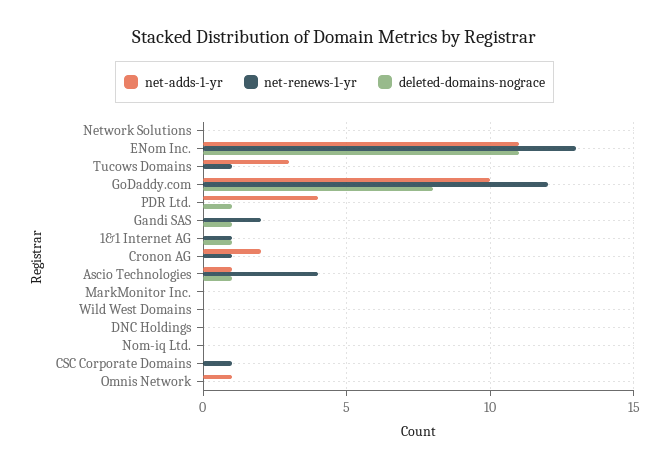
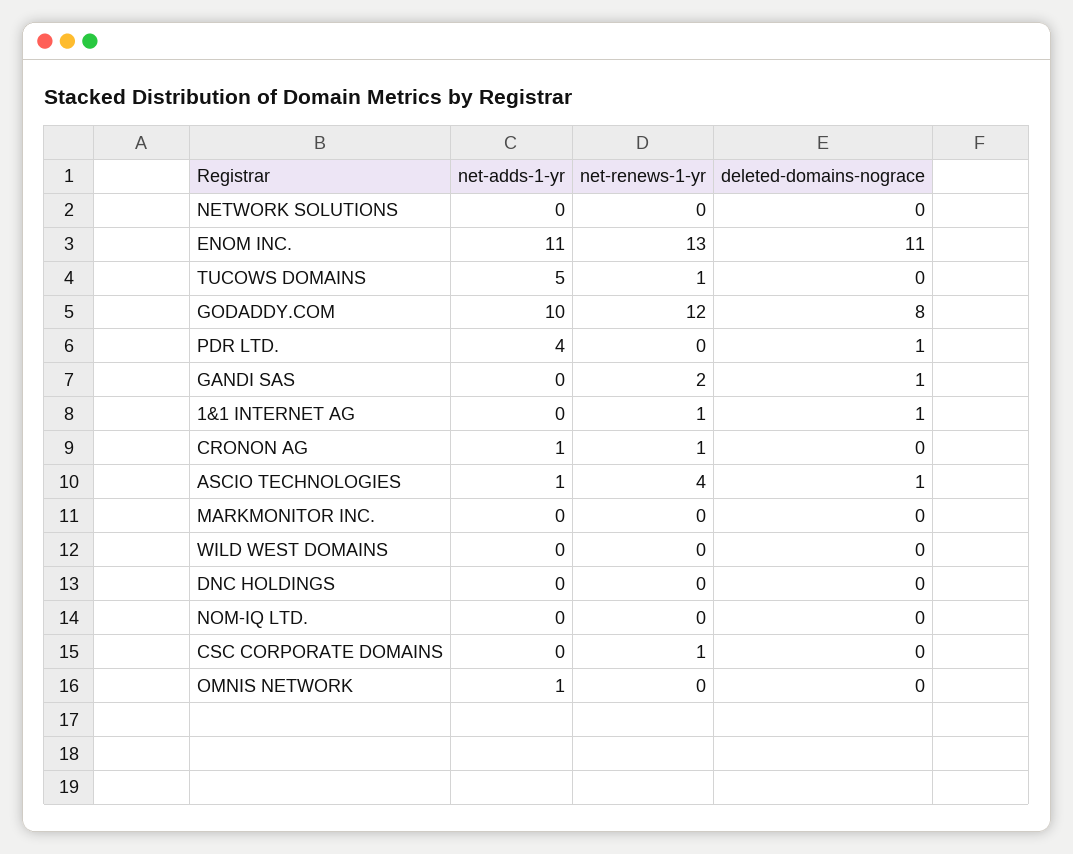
net-adds-1-yr, Tucows Domains: 3 -> 5
net-adds-1-yr, Cronon AG: 2 -> 1

